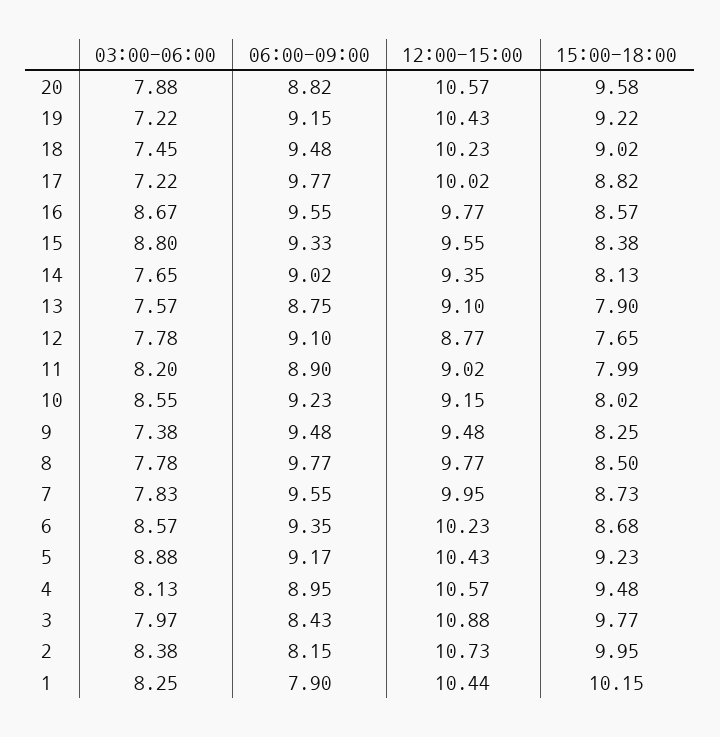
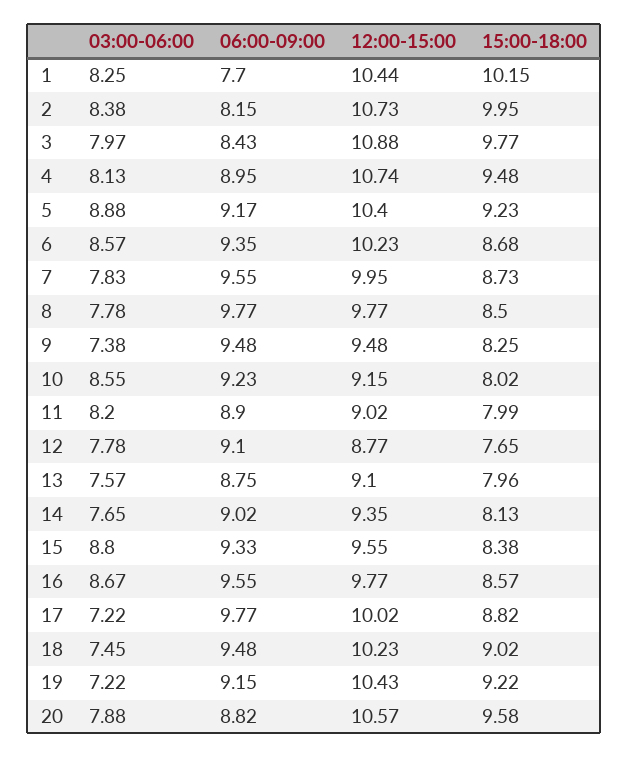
15:00-18:00, 13: 7.9 -> 7.96
12:00-15:00, 5: 10.43 -> 10.4
12:00-15:00, 4: 10.57 -> 10.74
06:00-09:00, 1: 7.9 -> 7.7

